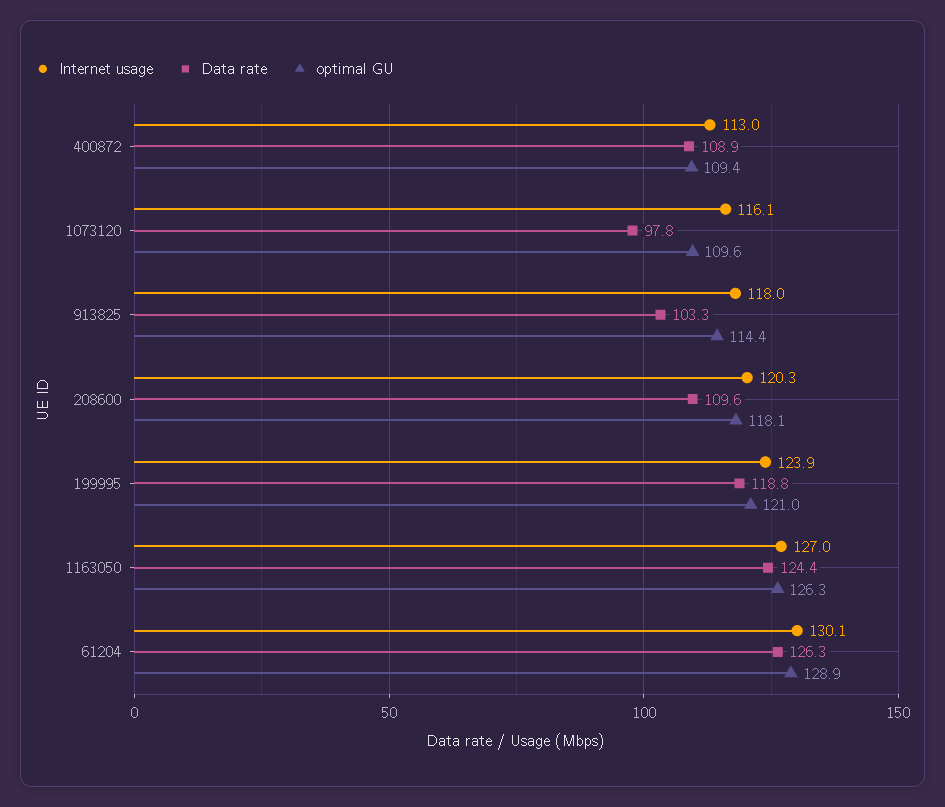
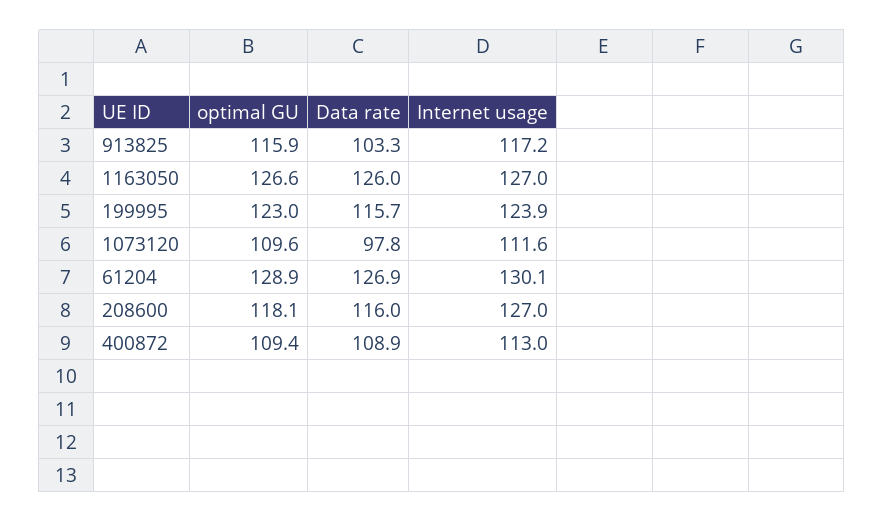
Internet usage, 1073120: 116.1 -> 111.6
Internet usage, 913825: 118 -> 117.2
optimal GU, 913825: 114.4 -> 115.9
Internet usage, 208600: 120.3 -> 127
Data rate, 208600: 109.6 -> 116
Data rate, 199995: 118.8 -> 115.7
optimal GU, 199995: 121 -> 123
Data rate, 1163050: 124.4 -> 126
optimal GU, 1163050: 126.3 -> 126.6
Data rate, 61204: 126.3 -> 126.9

